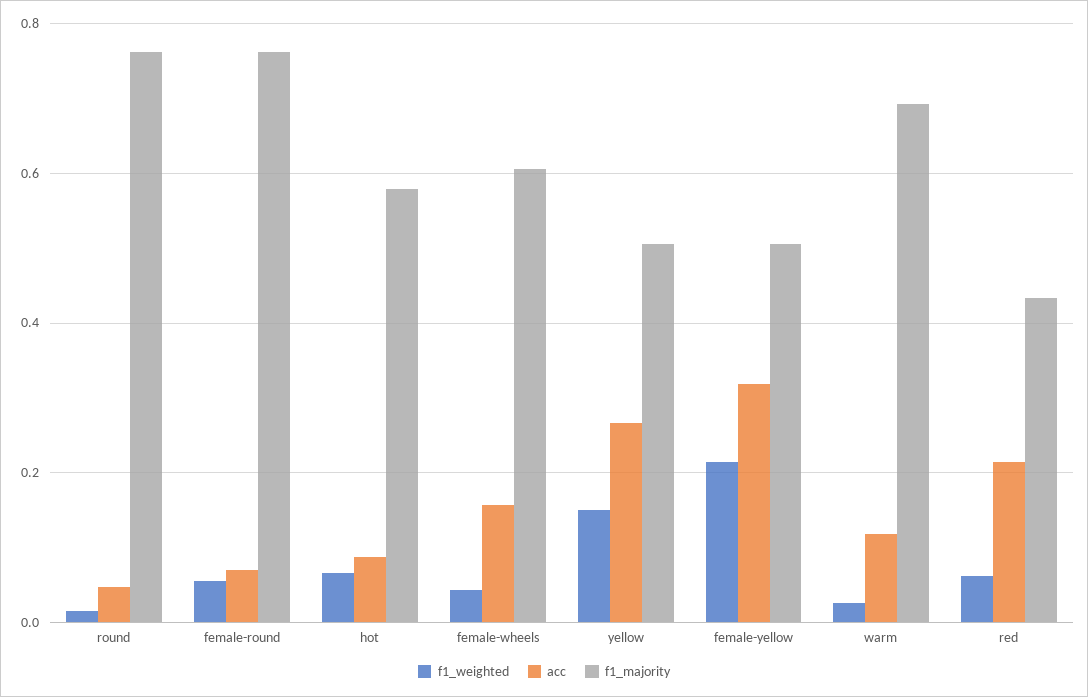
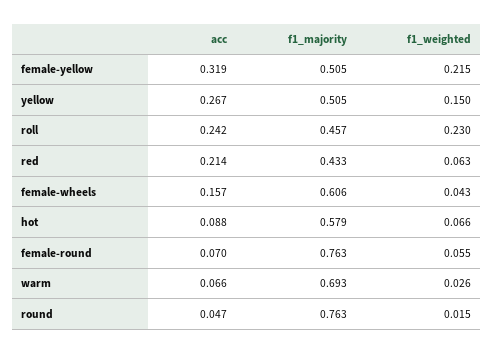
acc, warm: 0.12 -> 0.066
acc, roll: none -> 0.242
f1_majority, roll: none -> 0.457
f1_weighted, roll: none -> 0.23

